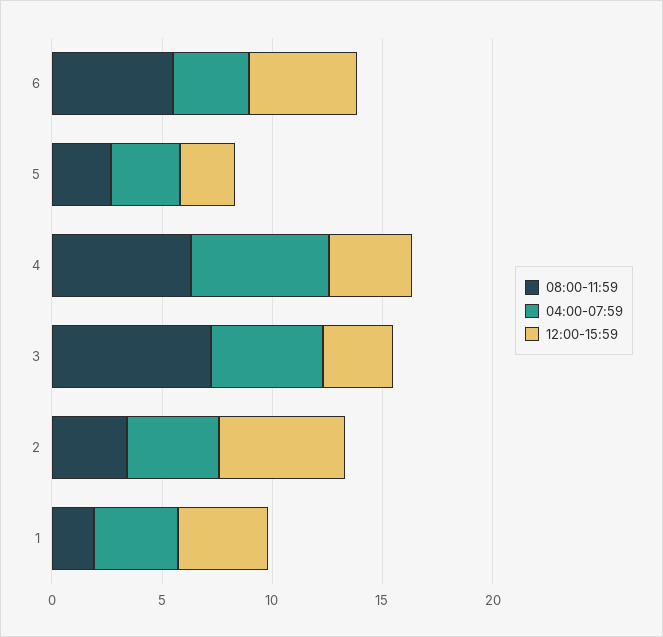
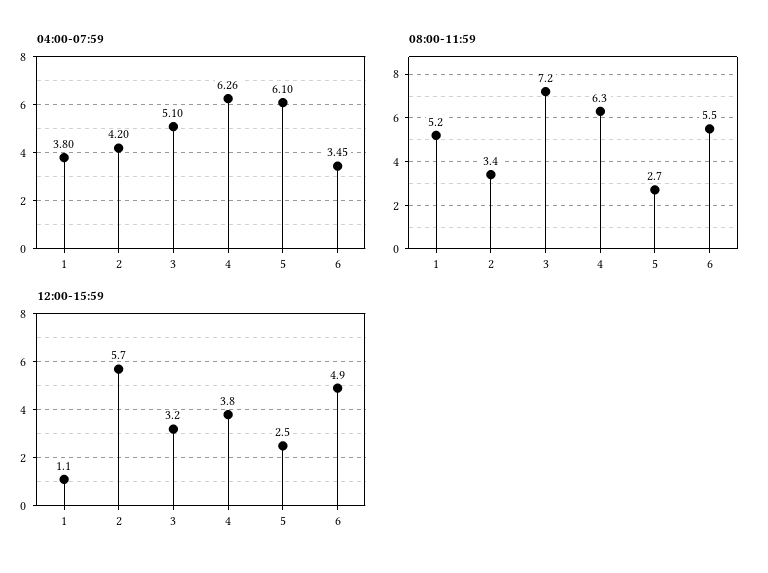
04:00-07:59, 5: 3 -> 6.1
08:00-11:59, 1: 2 -> 5.2
12:00-15:59, 1: 4 -> 1.1

